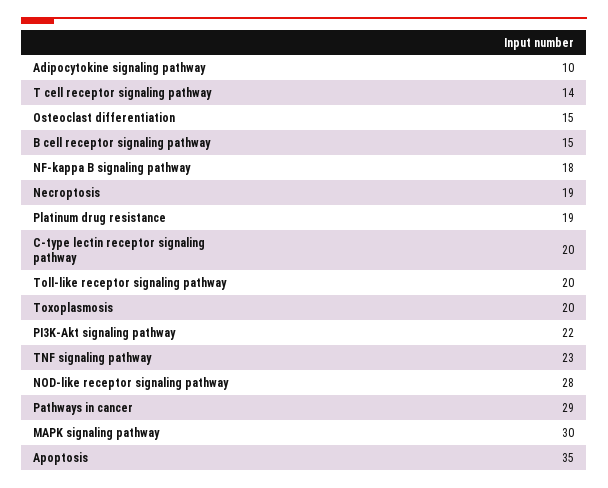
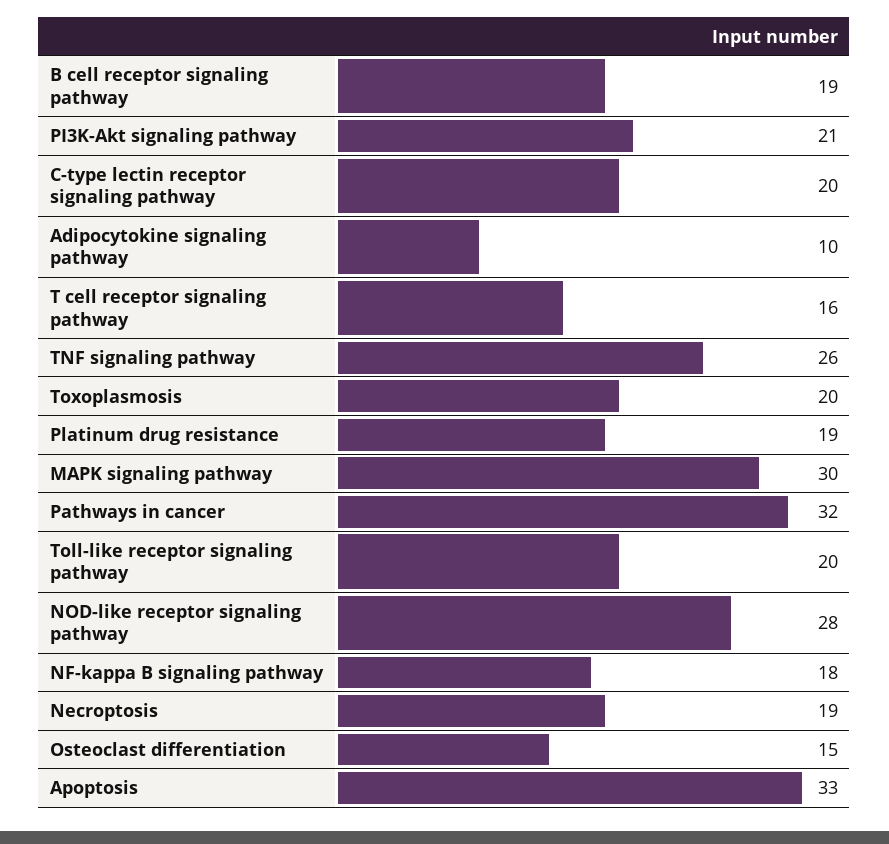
T cell receptor signaling pathway: 14 -> 16
B cell receptor signaling pathway: 15 -> 19
PI3K-Akt signaling pathway: 22 -> 21
TNF signaling pathway: 23 -> 26
Pathways in cancer: 29 -> 32
Apoptosis: 35 -> 33

